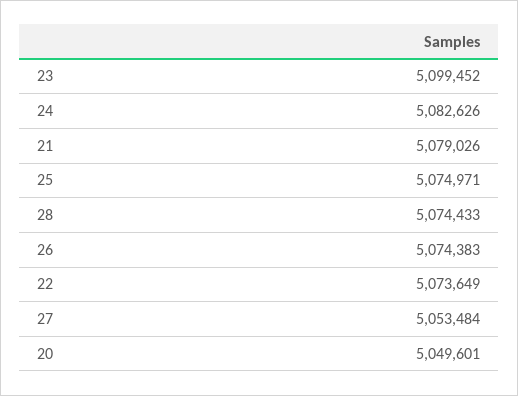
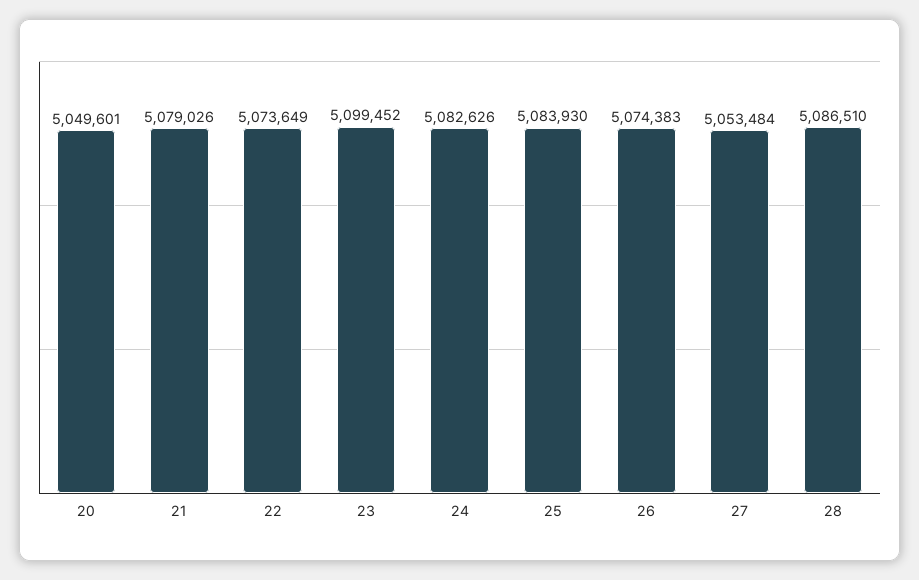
25: 5074971 -> 5083930
28: 5074433 -> 5086510

